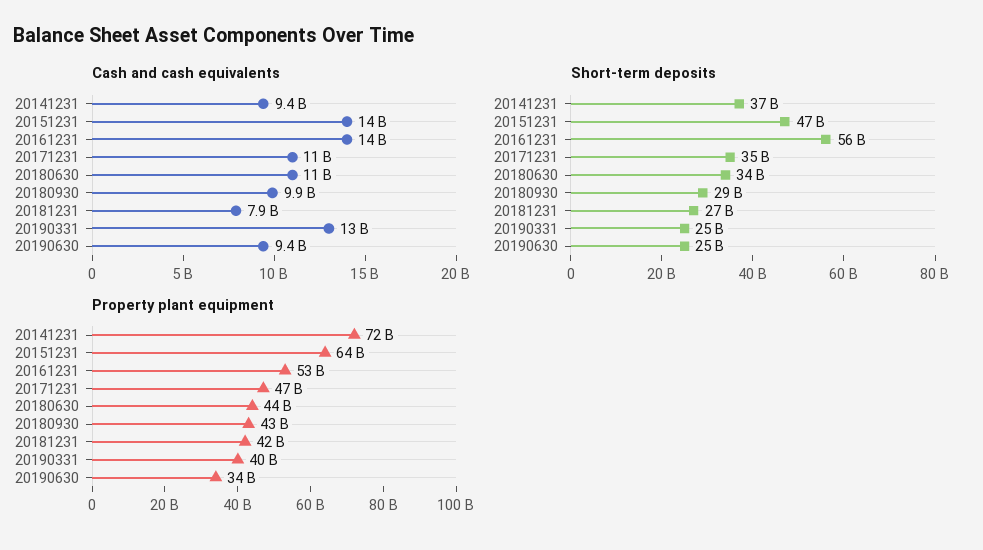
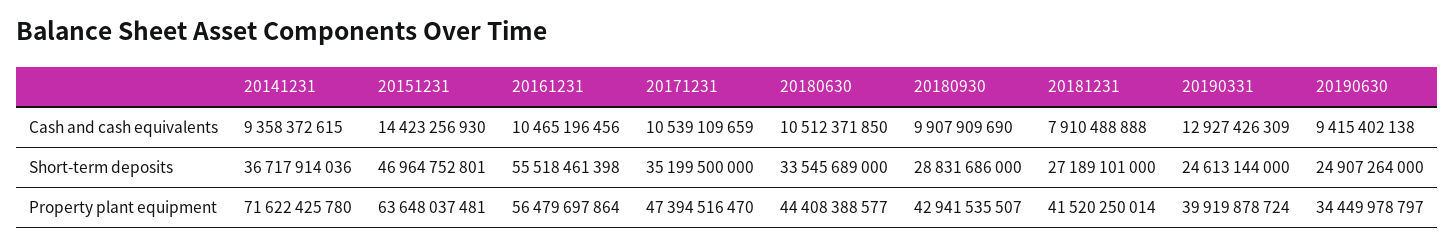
Cash and cash equivalents, 20161231: 14000000000 -> 10465196456
Property plant equipment, 20161231: 53000000000 -> 56479697864

